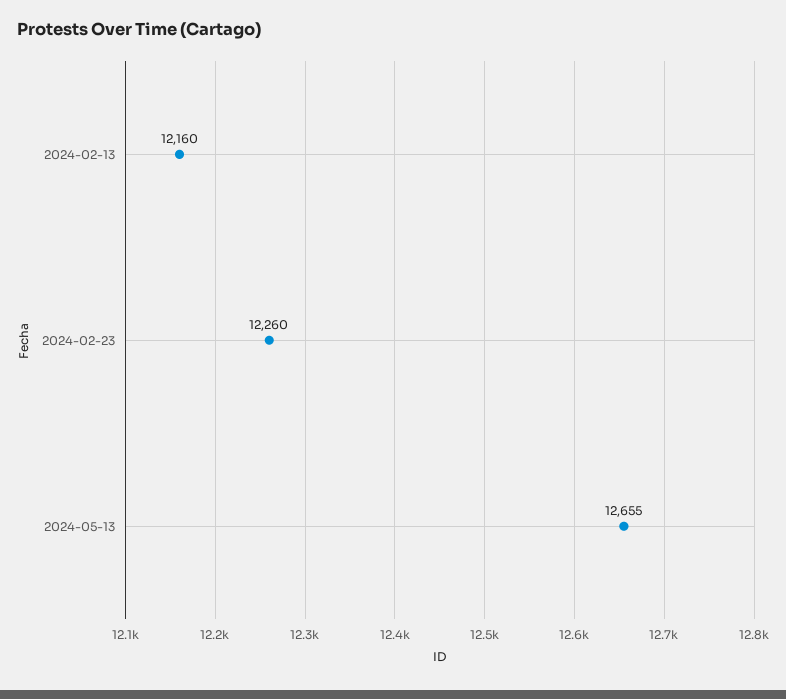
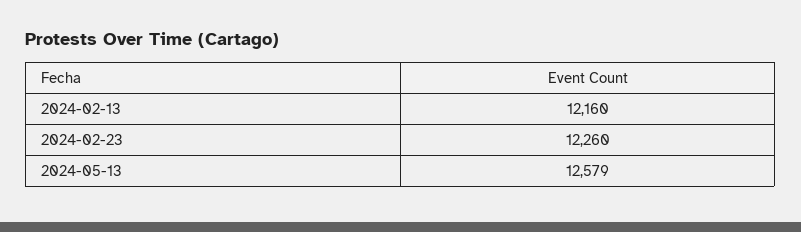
2024-05-13: 12655 -> 12579

